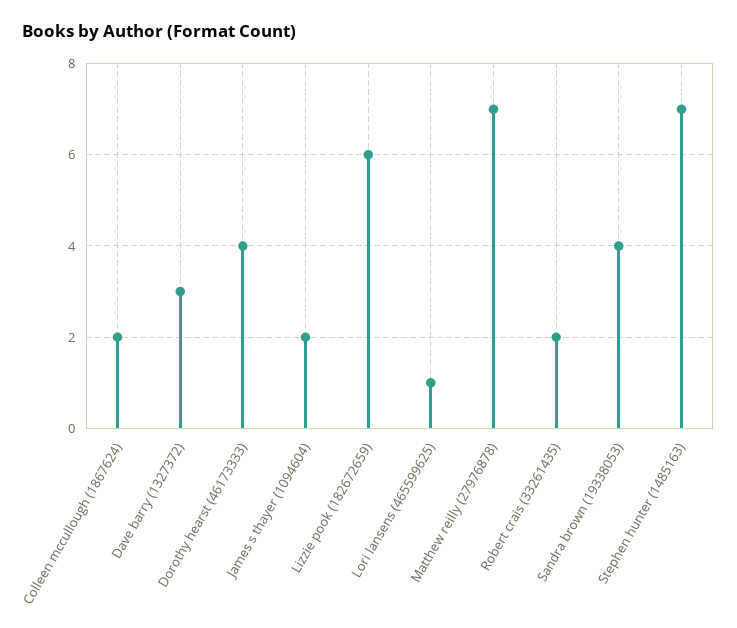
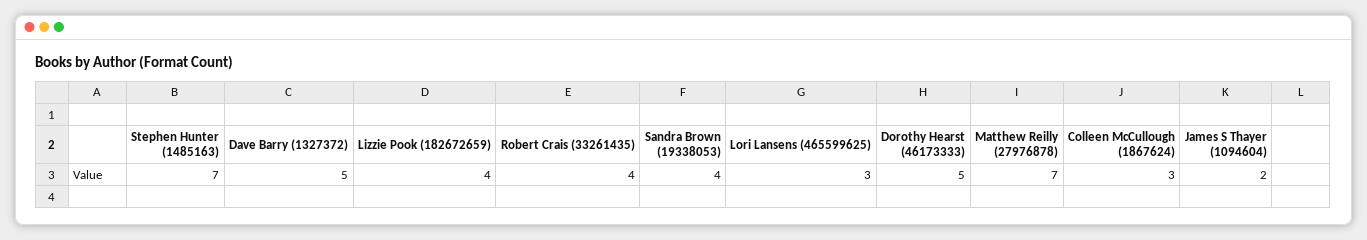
Colleen mccullough (1867624): 2 -> 3
Dave barry (1327372): 3 -> 5
Dorothy hearst (46173333): 4 -> 5
Lizzie pook (182672659): 6 -> 4
Lori lansens (465599625): 1 -> 3
Robert crais (33261435): 2 -> 4

